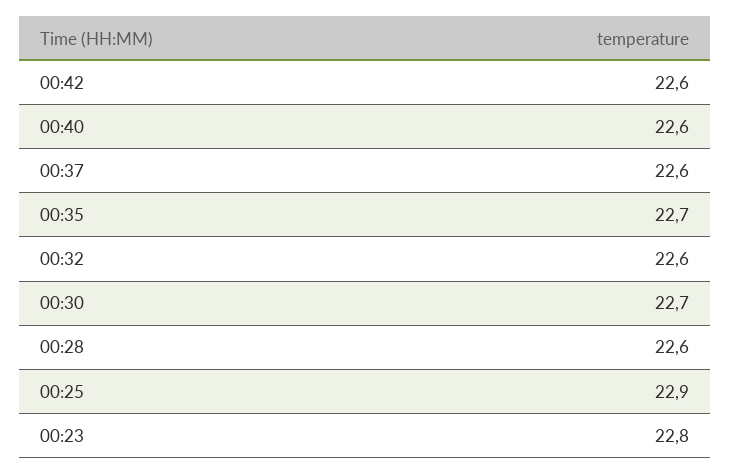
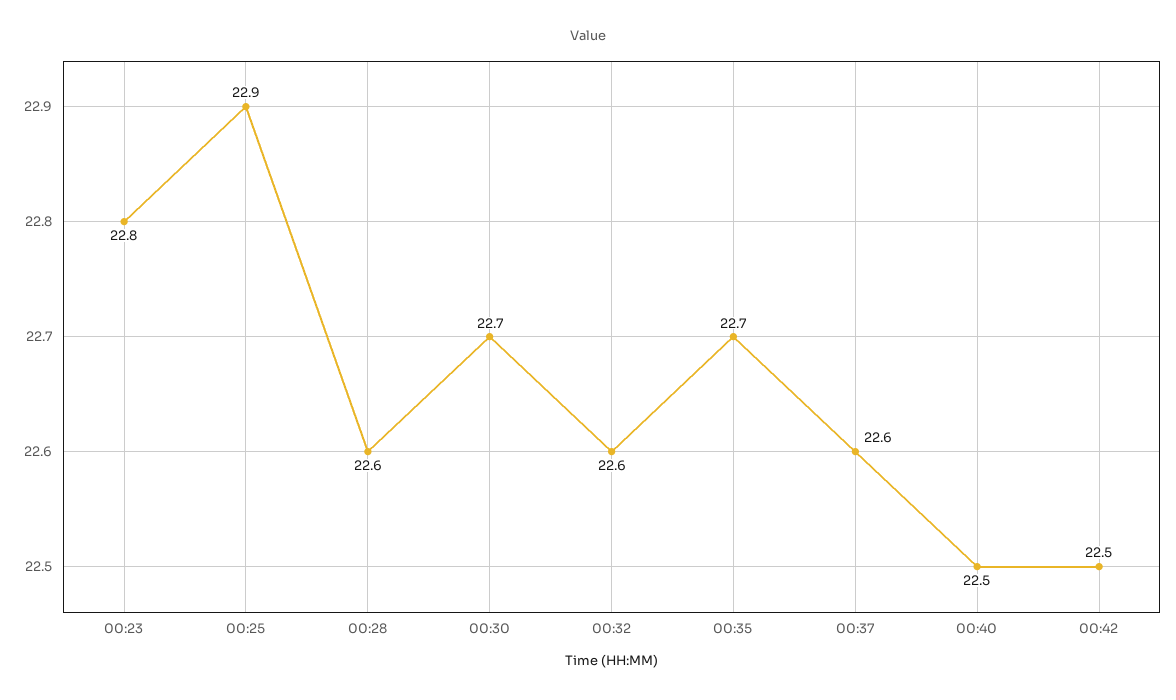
00:42: 22.6 -> 22.5
00:40: 22.6 -> 22.5

